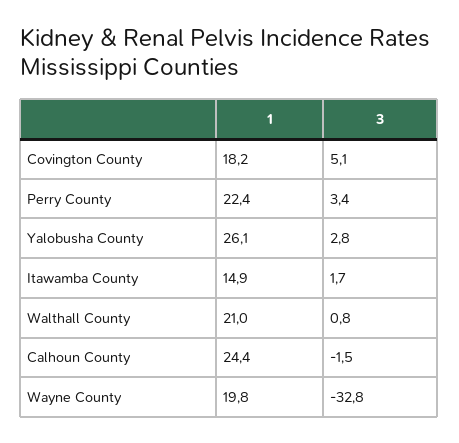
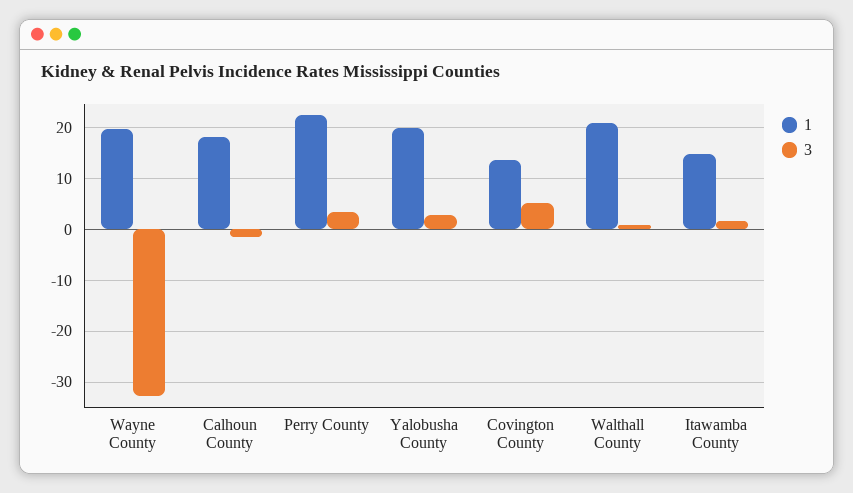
1, Covington County: 18.2 -> 14
1, Yalobusha County: 26.1 -> 20
1, Calhoun County: 24.4 -> 18

